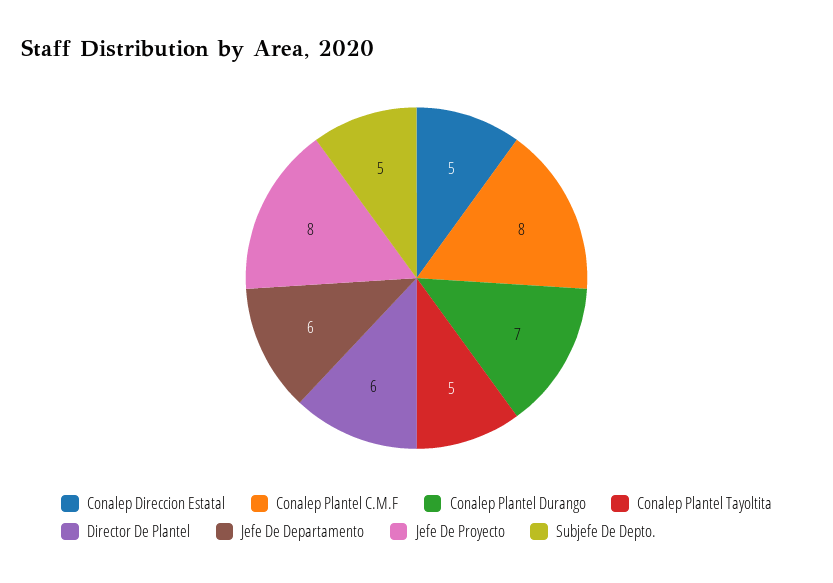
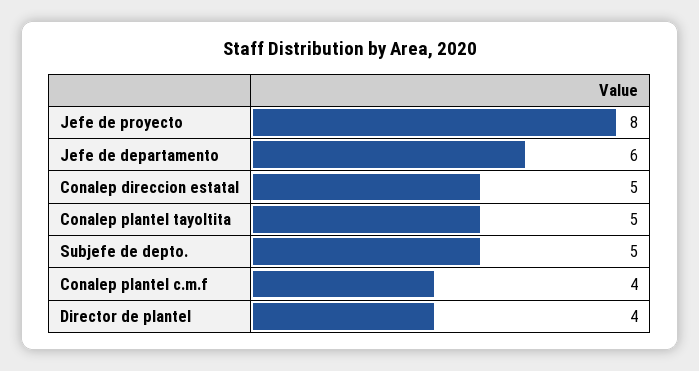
Conalep Plantel C.M.F: 8 -> 4
Conalep Plantel Durango: 7 -> none
Director De Plantel: 6 -> 4

